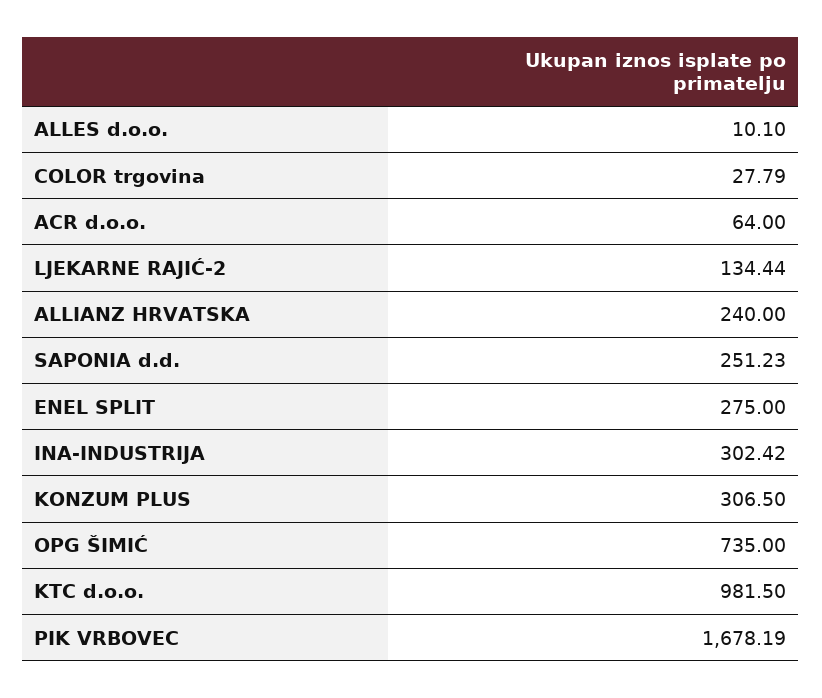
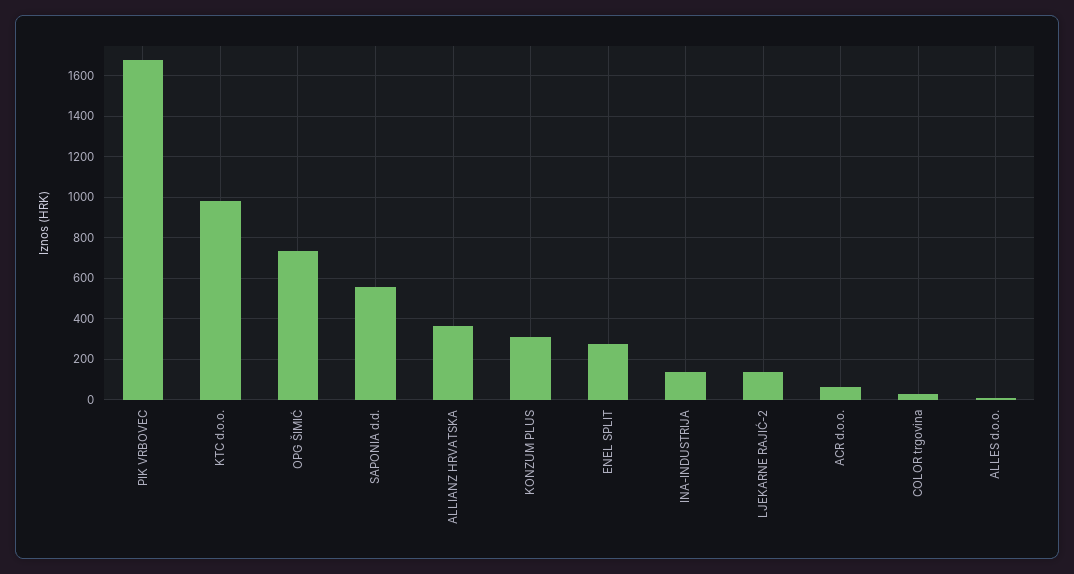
ALLIANZ HRVATSKA: 240 -> 350
SAPONIA d.d.: 251.23 -> 550
INA-INDUSTRIJA: 302.42 -> 150

